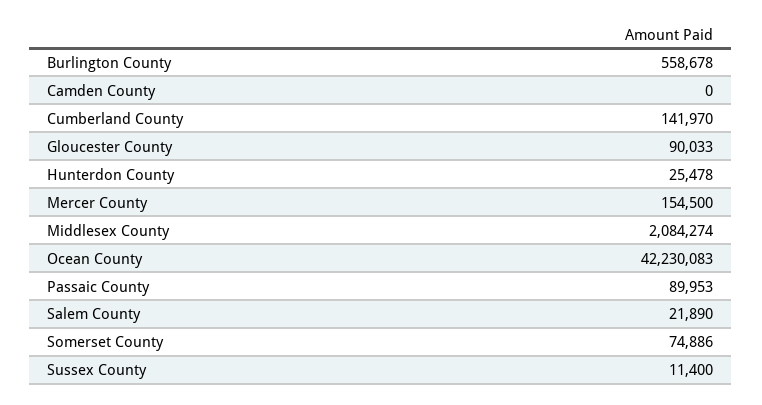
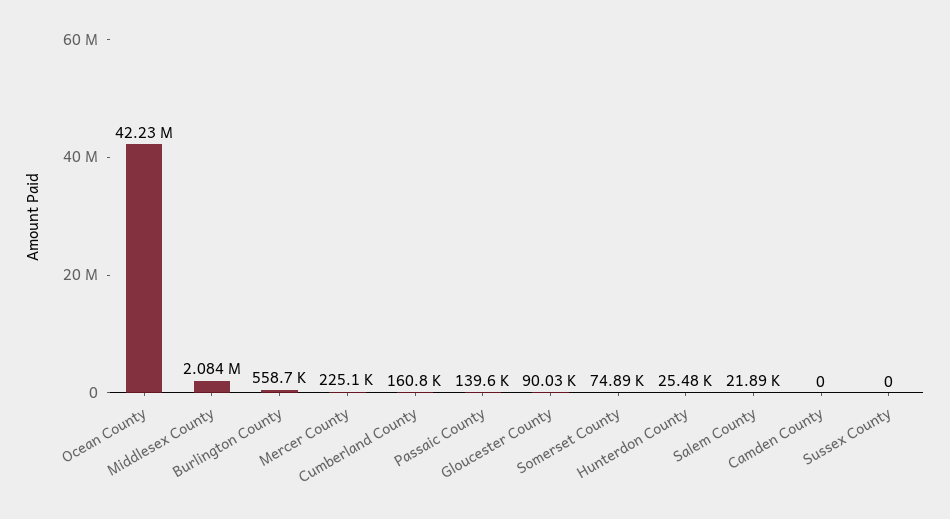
Cumberland County: 141970 -> 160800
Mercer County: 154500 -> 225100
Passaic County: 89953 -> 139600
Sussex County: 11400 -> 0

